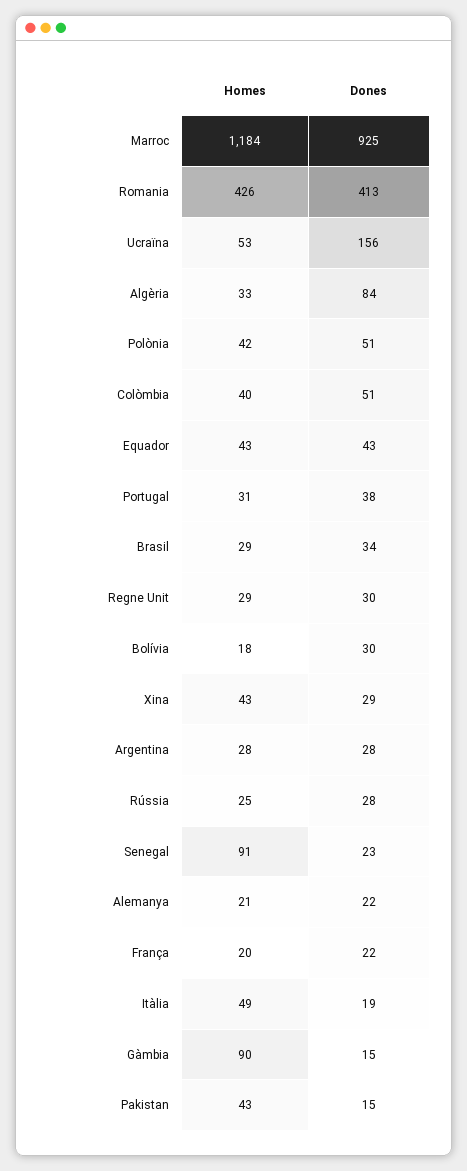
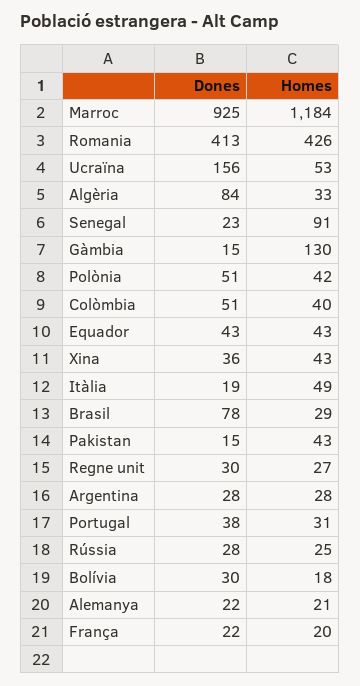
Dones, Brasil: 34 -> 78
Homes, Regne Unit: 29 -> 27
Dones, Xina: 29 -> 36
Homes, Gàmbia: 90 -> 130

